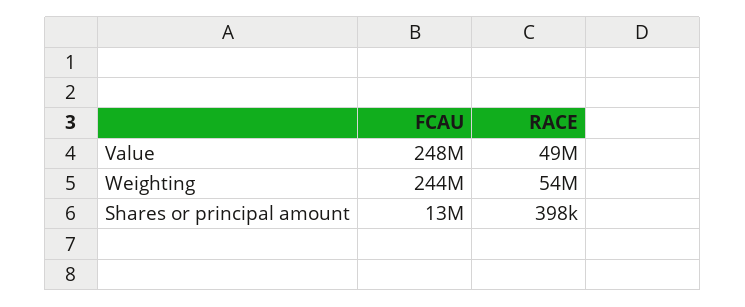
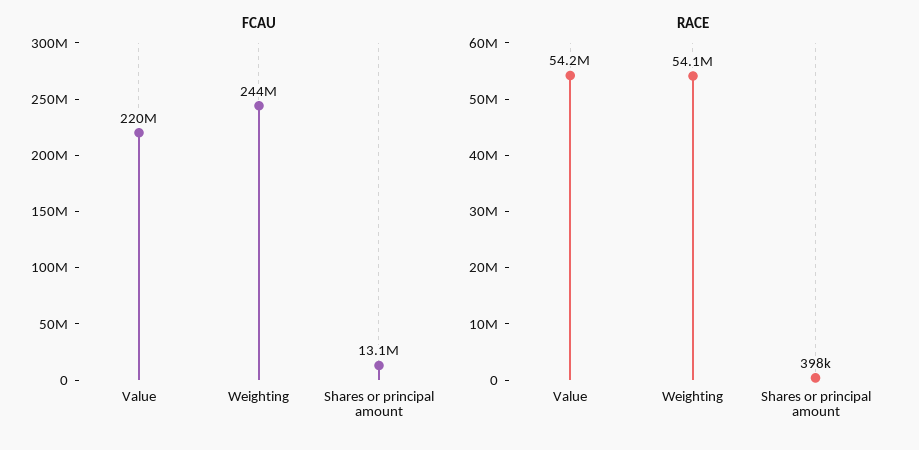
FCAU, Value: 248000000 -> 220000000
RACE, Value: 49000000 -> 54200000

